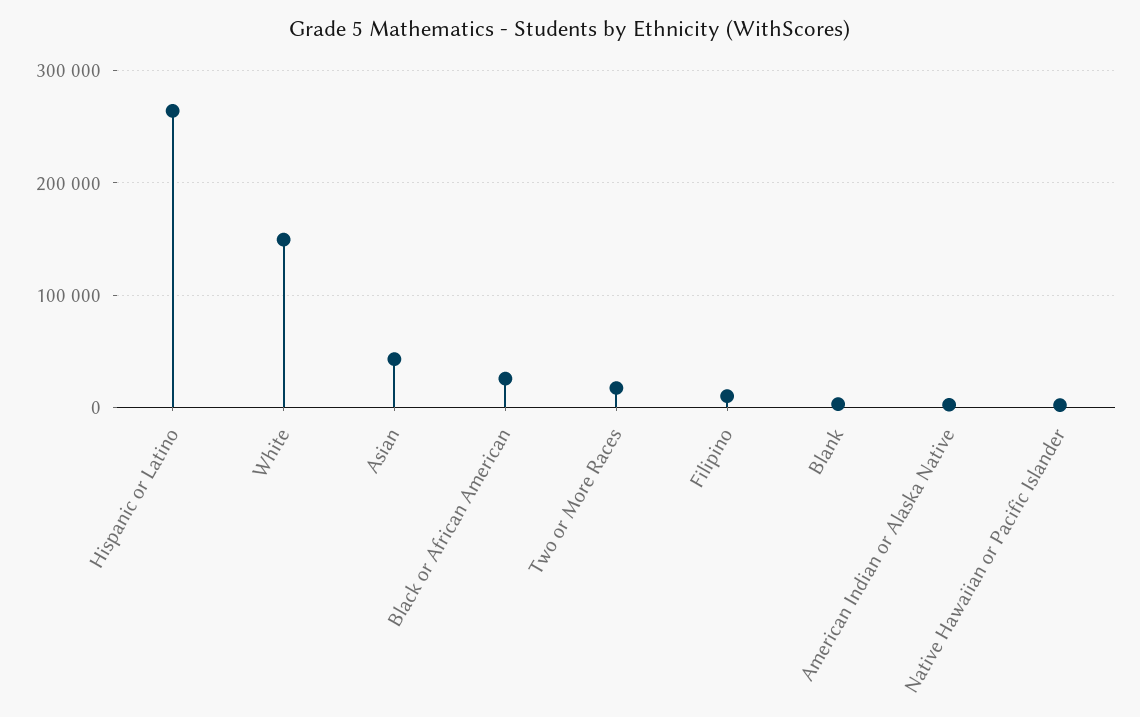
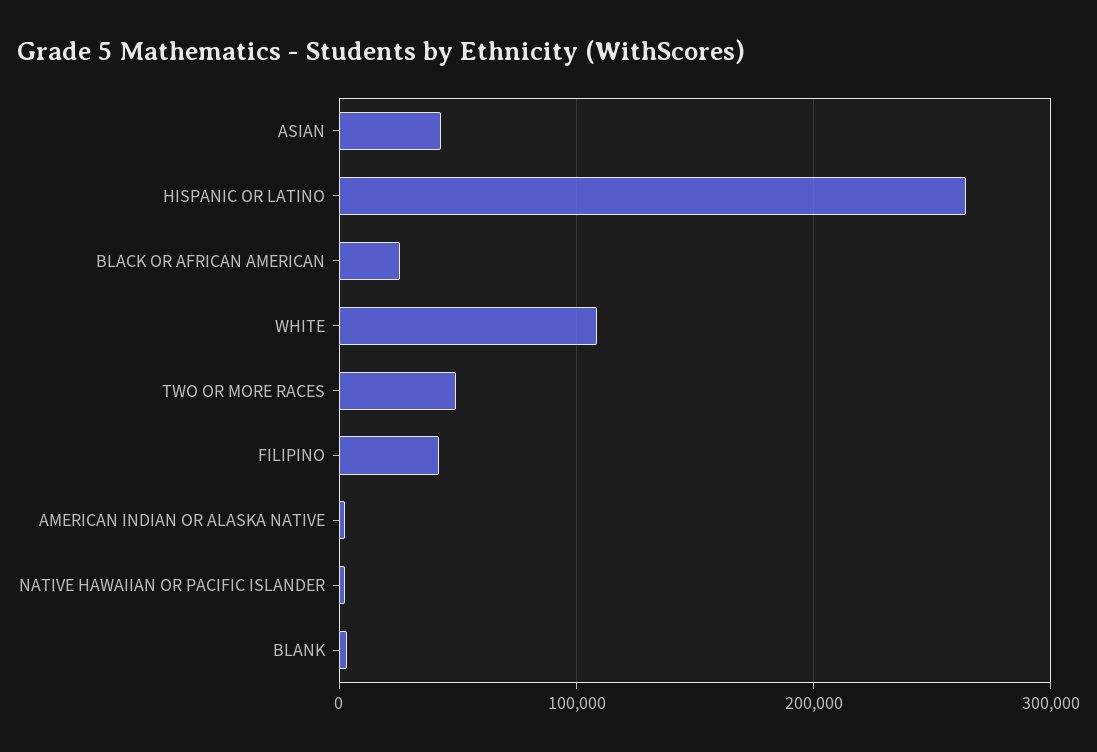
White: 150000 -> 110000
Two or More Races: 20000 -> 50000
Filipino: 10000 -> 40000

